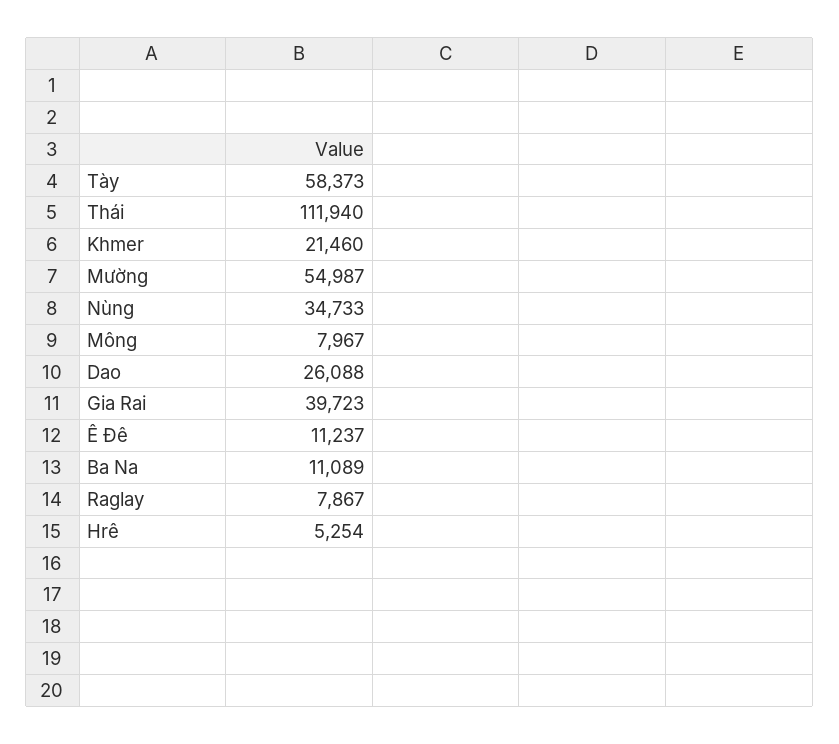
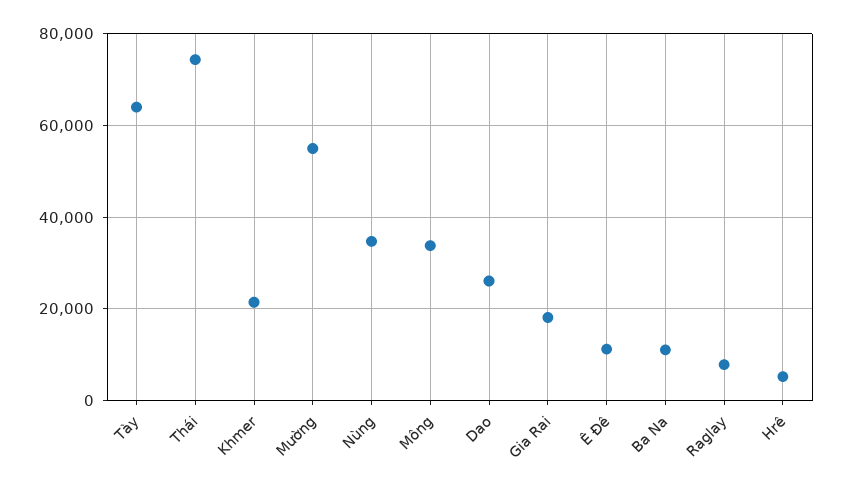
Tày: 58373 -> 64000
Thái: 111940 -> 74000
Mông: 7967 -> 34000
Gia Rai: 39723 -> 18000

